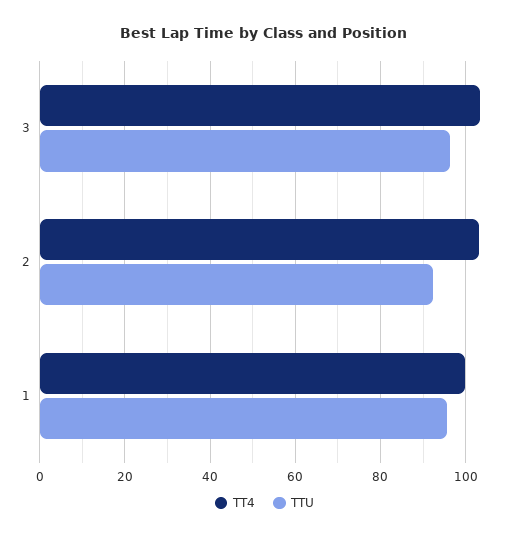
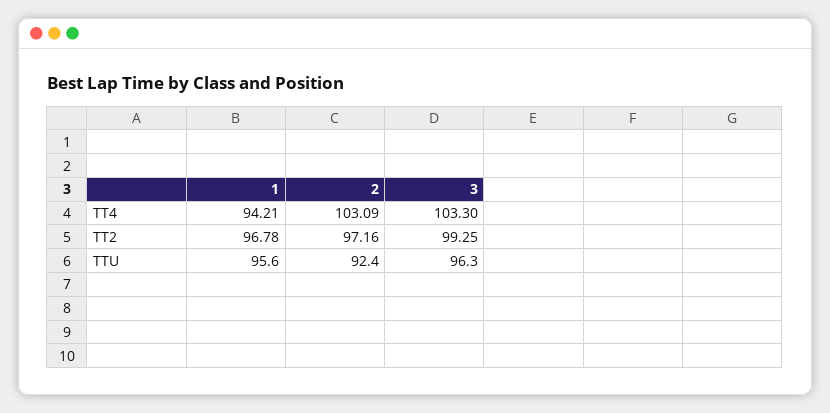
TT4, 1: 100 -> 94.21
TT2, 1: none -> 96.78
TT2, 2: none -> 97.16
TT2, 3: none -> 99.25

